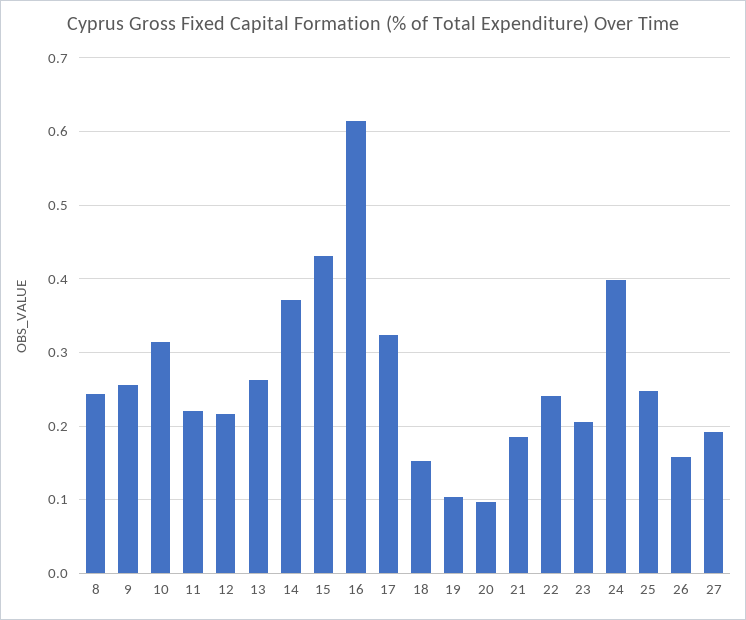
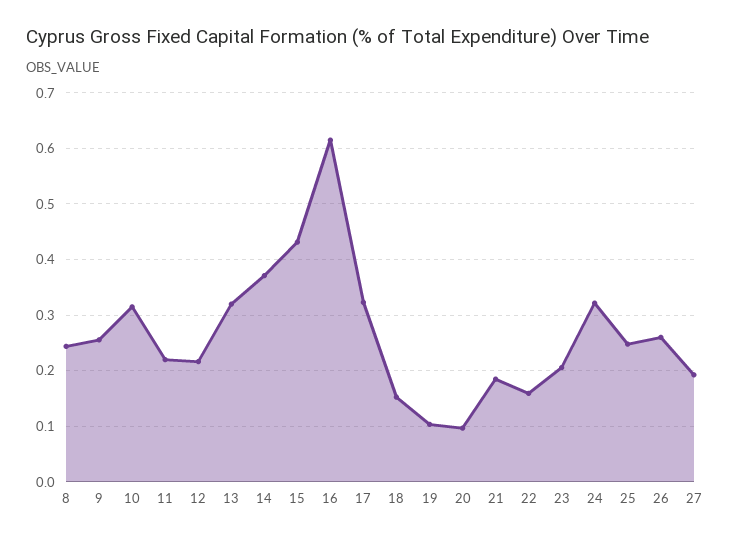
13: 0.26 -> 0.32
22: 0.24 -> 0.16
24: 0.4 -> 0.32
26: 0.16 -> 0.26

